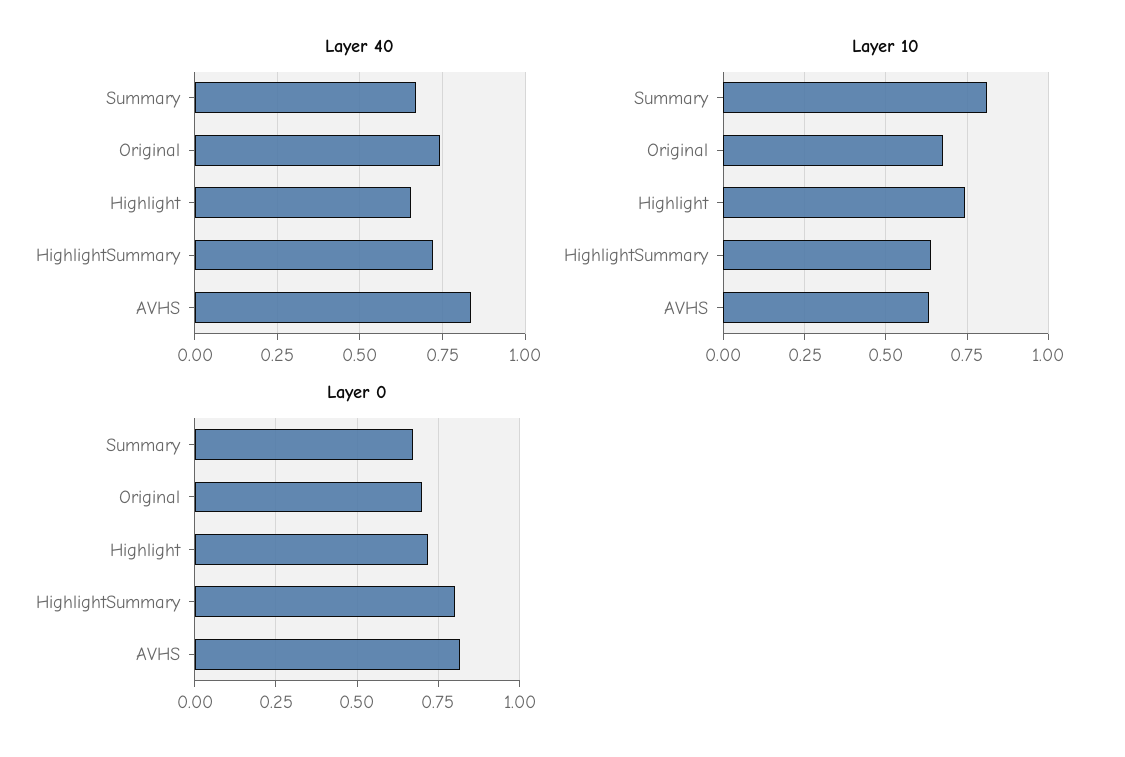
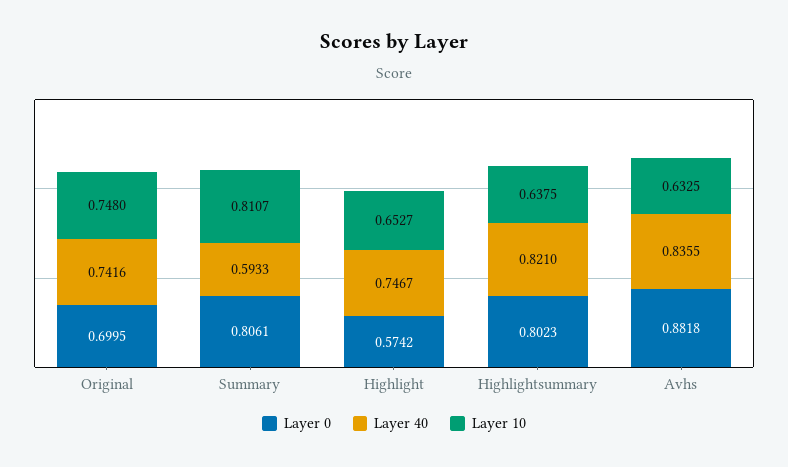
Layer 40, Summary: 0.675 -> 0.5933
Layer 40, Highlight: 0.65 -> 0.7467
Layer 40, HighlightSummary: 0.725 -> 0.821
Layer 10, Original: 0.675 -> 0.748
Layer 10, Highlight: 0.75 -> 0.6527
Layer 0, Summary: 0.675 -> 0.8061
Layer 0, Highlight: 0.725 -> 0.5742
Layer 0, AVHS: 0.825 -> 0.8818

